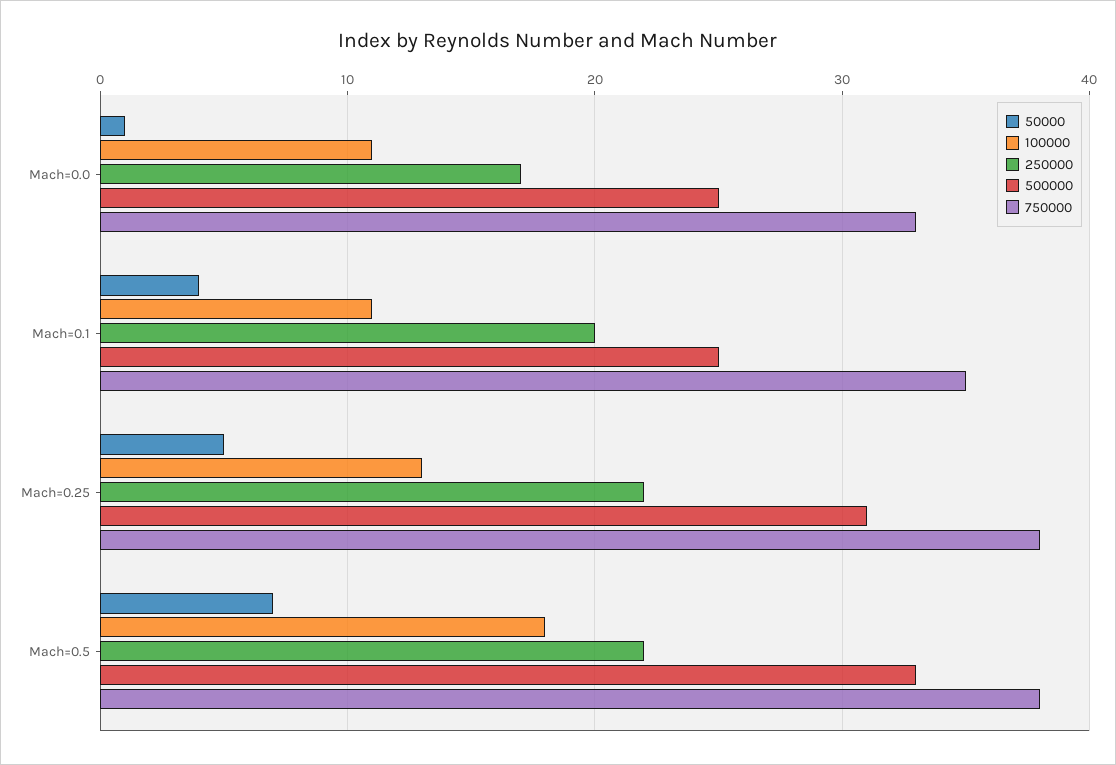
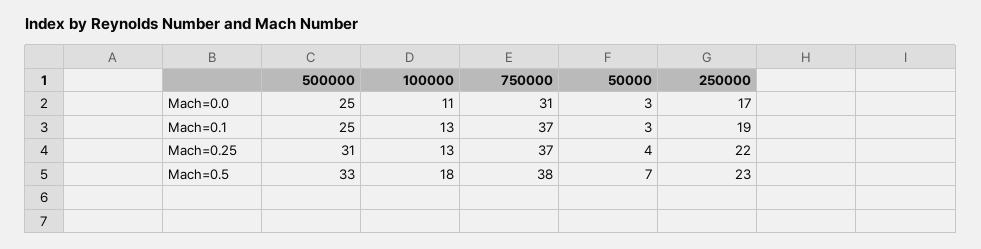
50000, Mach=0.0: 1 -> 3
750000, Mach=0.0: 33 -> 31
50000, Mach=0.1: 4 -> 3
100000, Mach=0.1: 11 -> 13
250000, Mach=0.1: 20 -> 19
750000, Mach=0.1: 35 -> 37
50000, Mach=0.25: 5 -> 4
750000, Mach=0.25: 38 -> 37
250000, Mach=0.5: 22 -> 23

